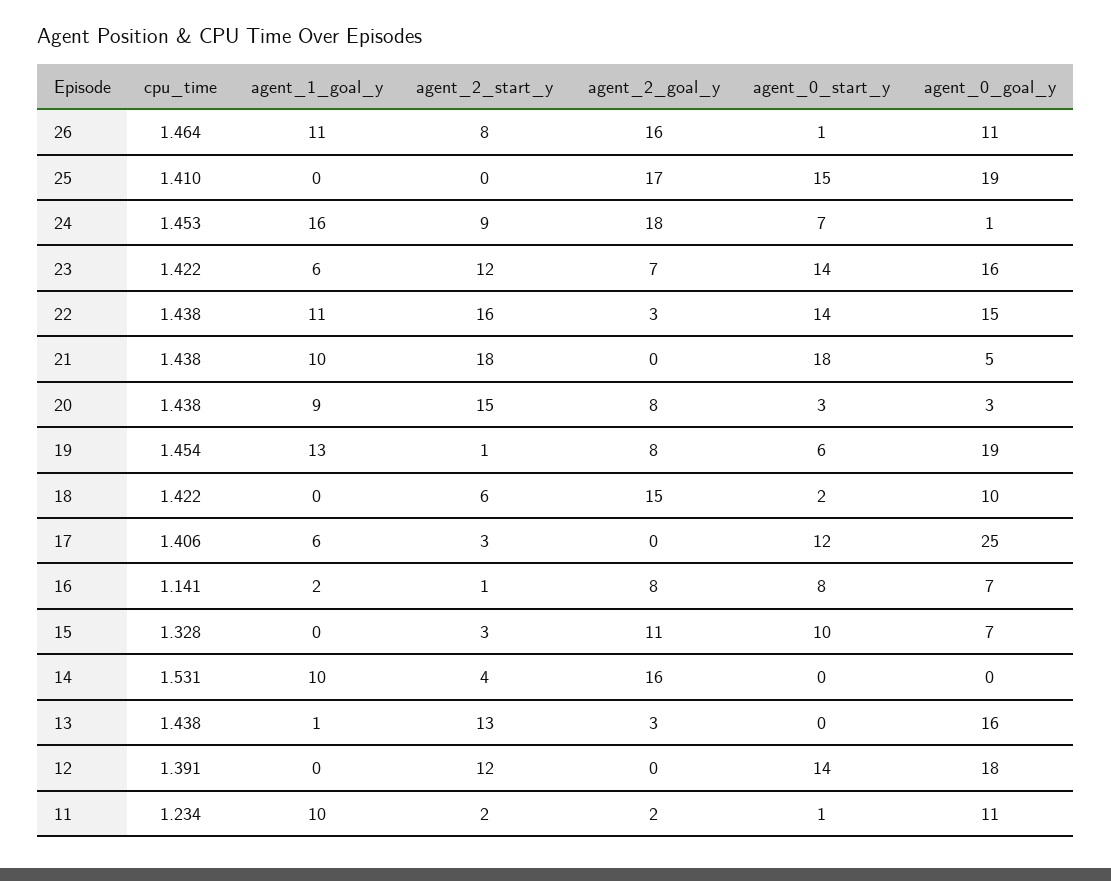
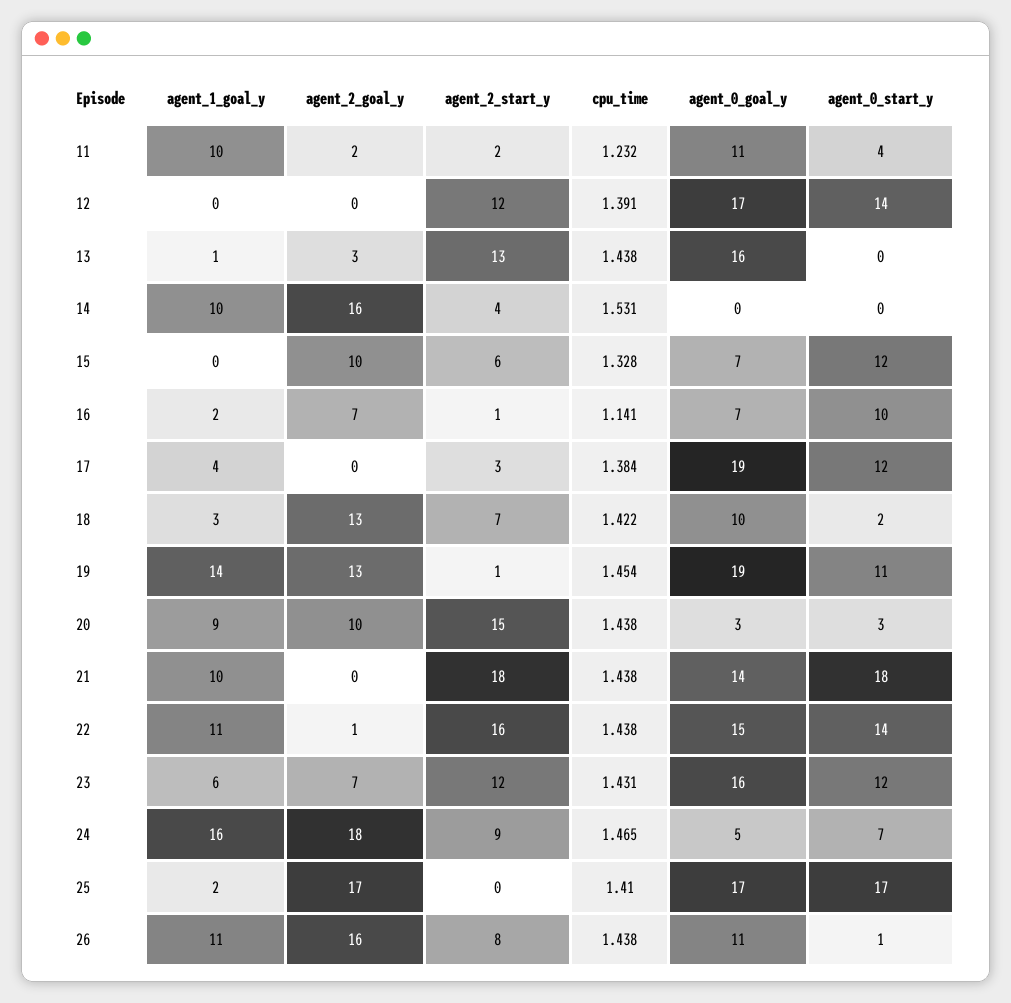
cpu_time, 26: 1.464 -> 1.438
agent_1_goal_y, 25: 0 -> 2
agent_0_start_y, 25: 15 -> 17
agent_0_goal_y, 25: 19 -> 17
cpu_time, 24: 1.453 -> 1.465
agent_0_goal_y, 24: 1 -> 5
cpu_time, 23: 1.422 -> 1.431
agent_0_start_y, 23: 14 -> 12
agent_2_goal_y, 22: 3 -> 1
agent_0_goal_y, 21: 5 -> 14
agent_2_goal_y, 20: 8 -> 10
agent_1_goal_y, 19: 13 -> 14
agent_2_goal_y, 19: 8 -> 13
agent_0_start_y, 19: 6 -> 11
agent_1_goal_y, 18: 0 -> 3
agent_2_start_y, 18: 6 -> 7
agent_2_goal_y, 18: 15 -> 13
cpu_time, 17: 1.406 -> 1.384
agent_1_goal_y, 17: 6 -> 4
agent_0_goal_y, 17: 25 -> 19
agent_2_goal_y, 16: 8 -> 7
agent_0_start_y, 16: 8 -> 10
agent_2_start_y, 15: 3 -> 6
agent_2_goal_y, 15: 11 -> 10
agent_0_start_y, 15: 10 -> 12
agent_0_goal_y, 12: 18 -> 17
cpu_time, 11: 1.234 -> 1.232
agent_0_start_y, 11: 1 -> 4

